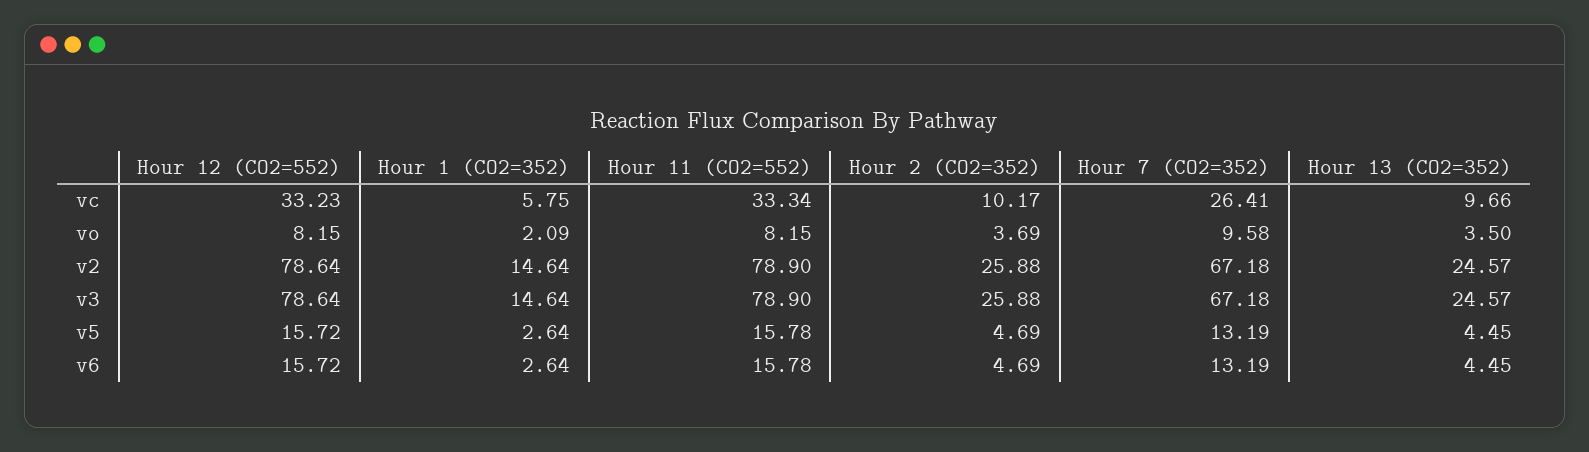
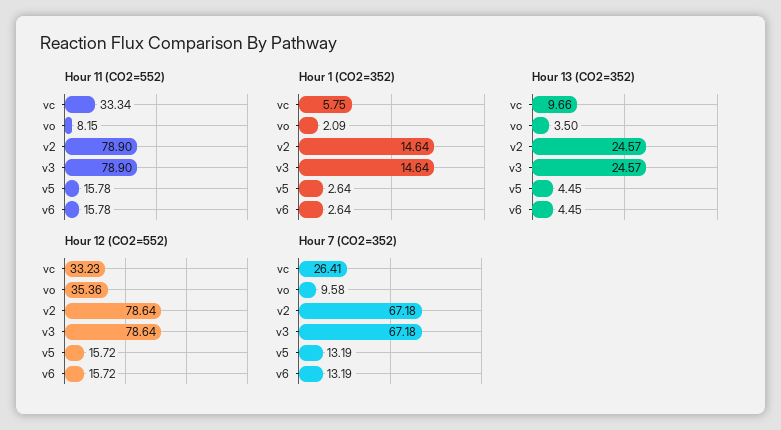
Hour 2 (CO2=352), vc: 10.17 -> none
Hour 12 (CO2=552), vo: 8.15 -> 35.36
Hour 2 (CO2=352), vo: 3.69 -> none
Hour 2 (CO2=352), v2: 25.88 -> none
Hour 2 (CO2=352), v3: 25.88 -> none
Hour 2 (CO2=352), v5: 4.69 -> none
Hour 2 (CO2=352), v6: 4.69 -> none

